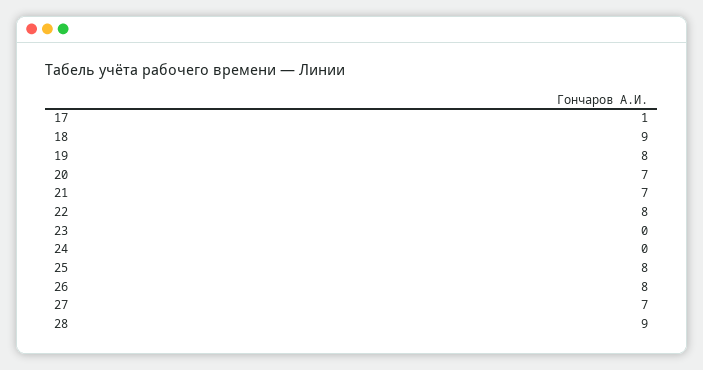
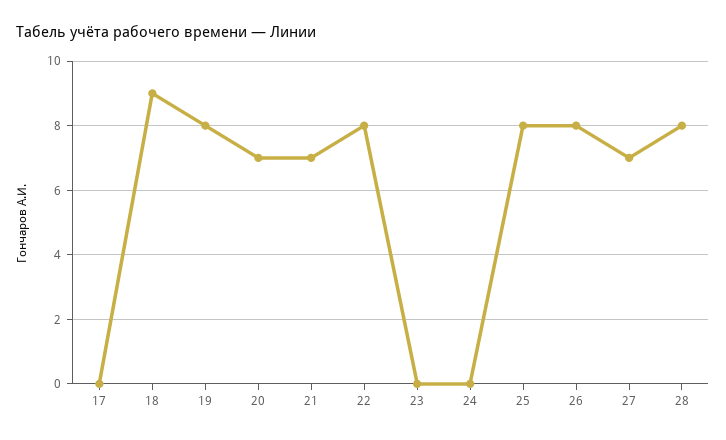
17: 1 -> 0
28: 9 -> 8

